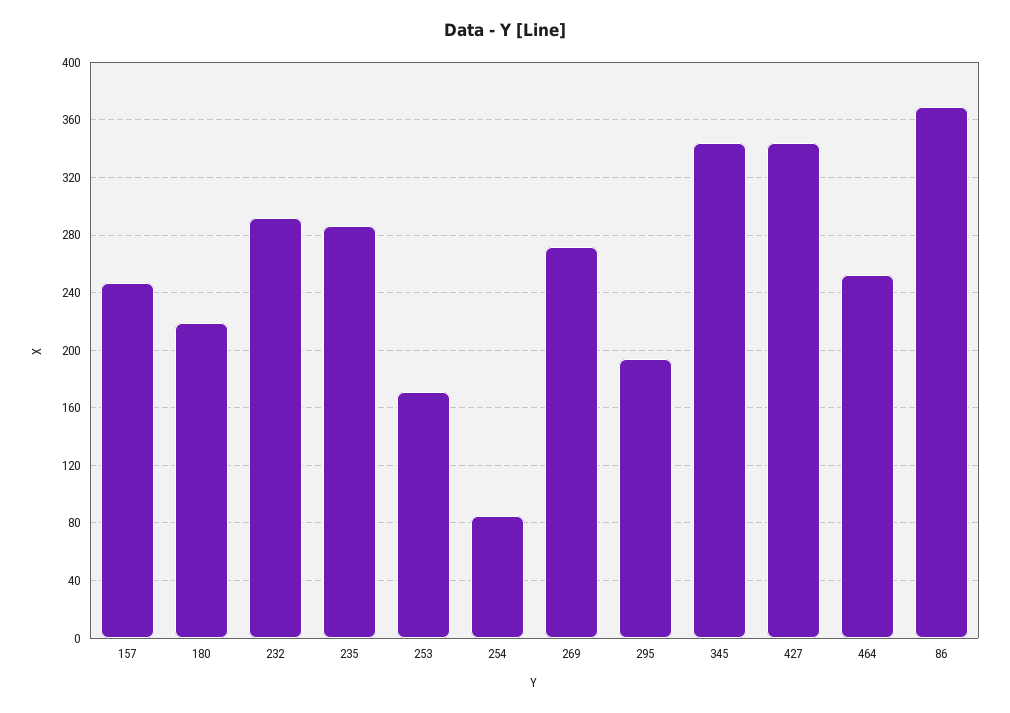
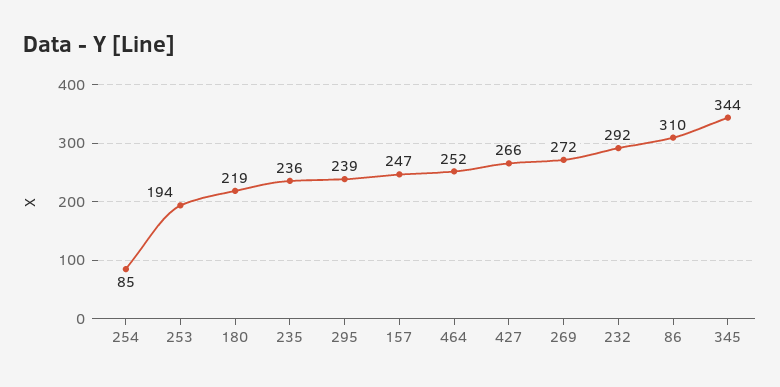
235: 285 -> 236
253: 170 -> 194
295: 195 -> 239
427: 345 -> 266
86: 370 -> 310

